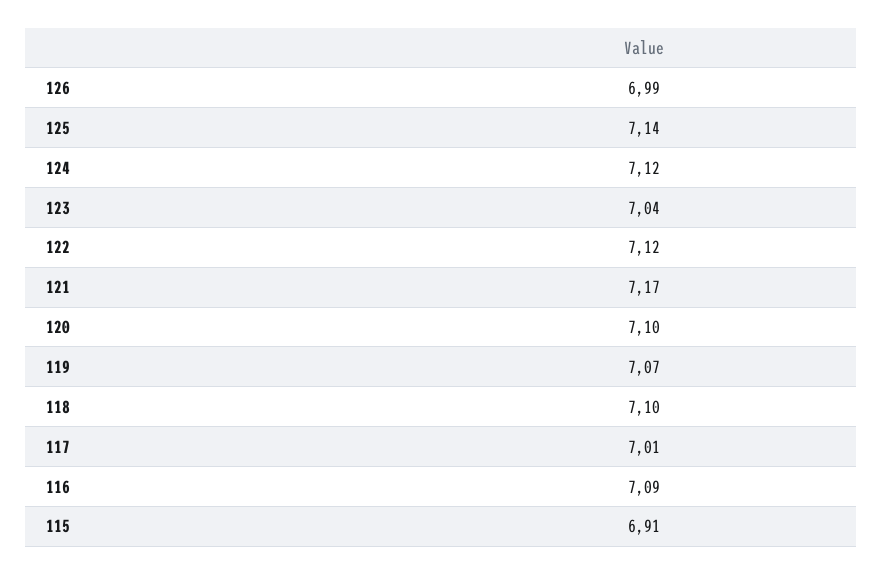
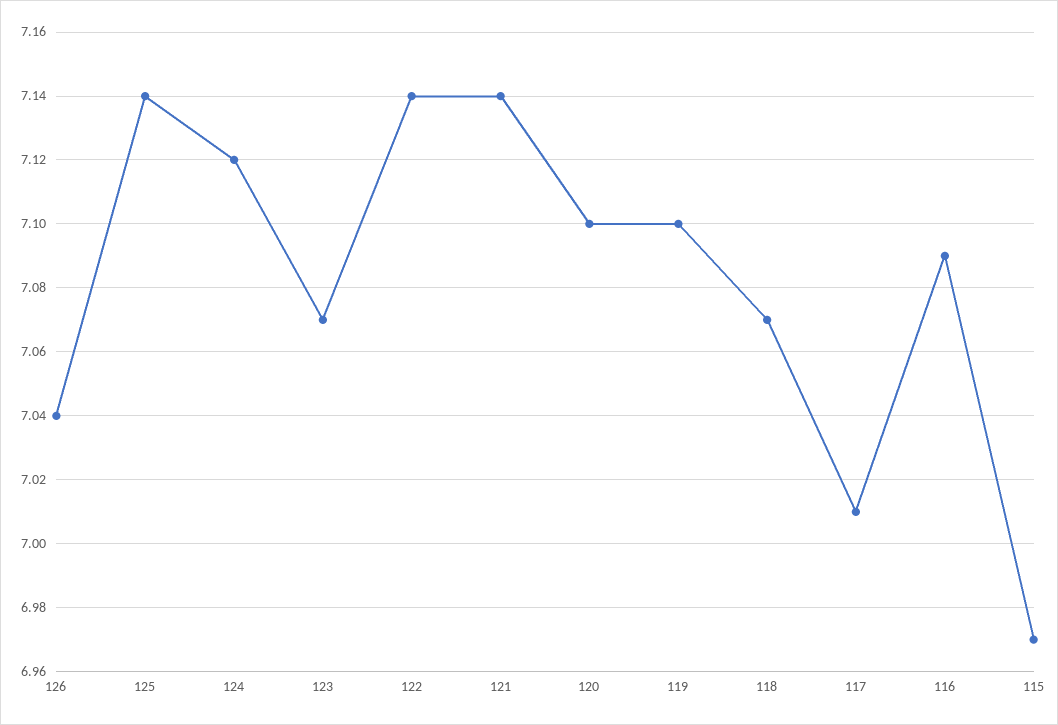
126: 6.99 -> 7.04
123: 7.04 -> 7.07
122: 7.12 -> 7.14
121: 7.17 -> 7.14
119: 7.07 -> 7.1
118: 7.1 -> 7.07
115: 6.91 -> 6.97

